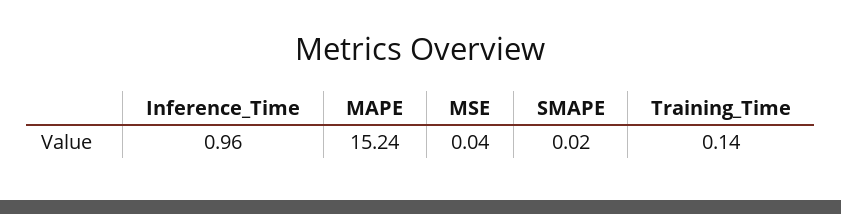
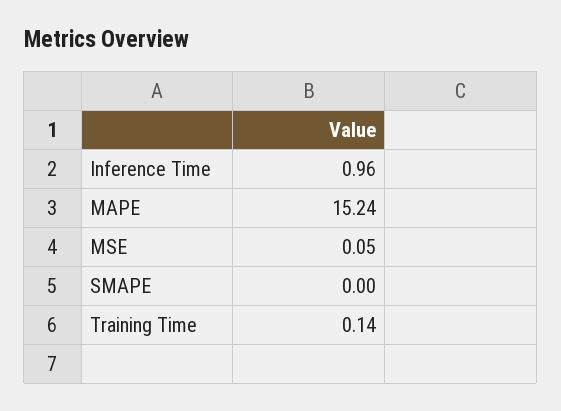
MSE: 0.04 -> 0.05
SMAPE: 0.02 -> 0

